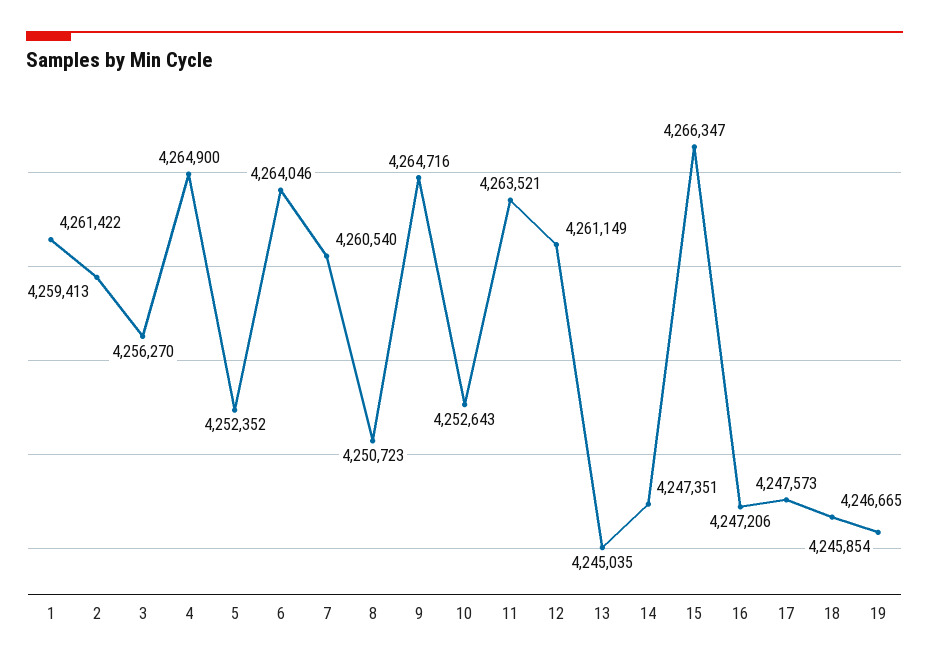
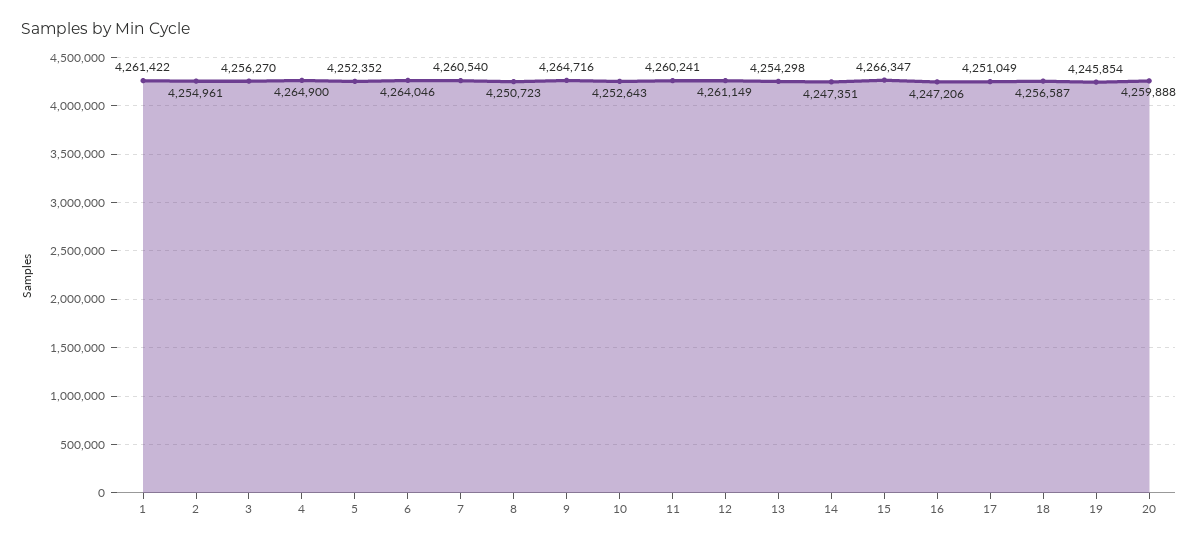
2: 4259413 -> 4254961
11: 4263521 -> 4260241
13: 4245035 -> 4254298
17: 4247573 -> 4251049
18: 4246665 -> 4256587
20: none -> 4259888

